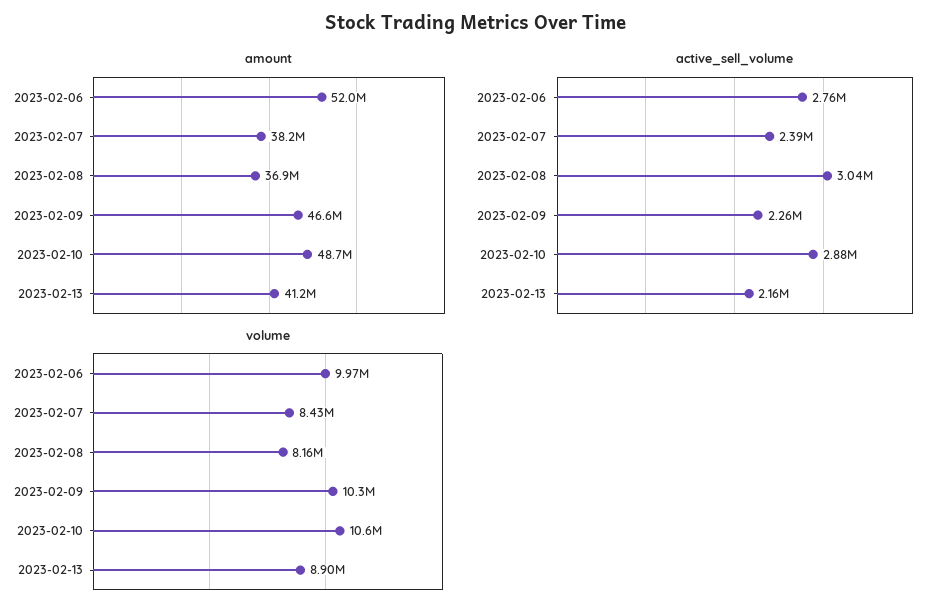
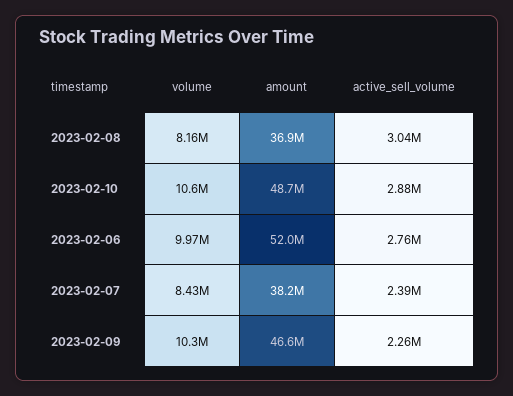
amount, 2023-02-13: 41200000 -> none
active_sell_volume, 2023-02-13: 2160000 -> none
volume, 2023-02-13: 8900000 -> none

